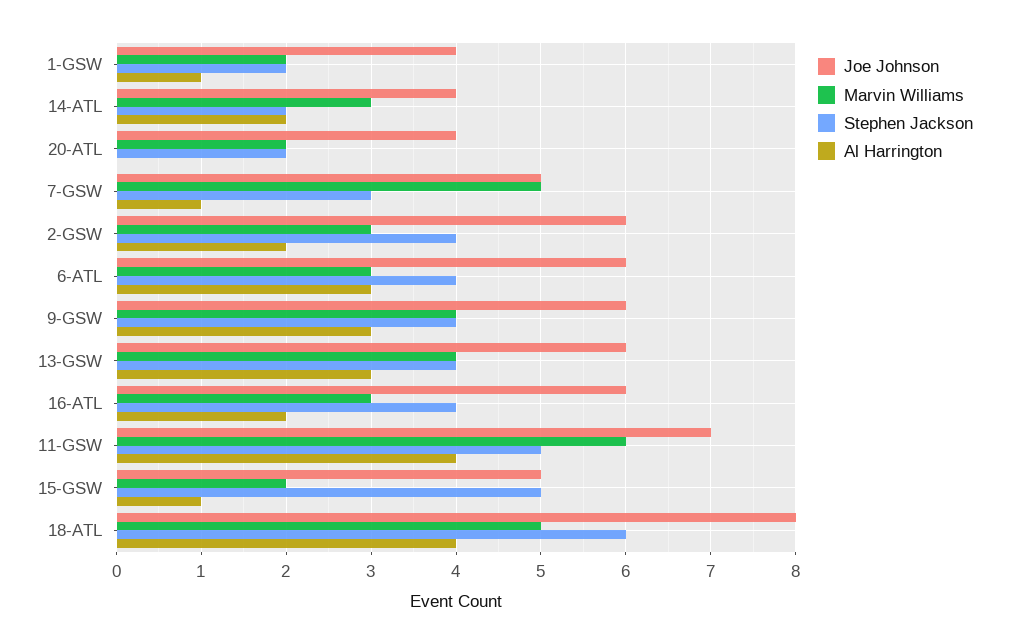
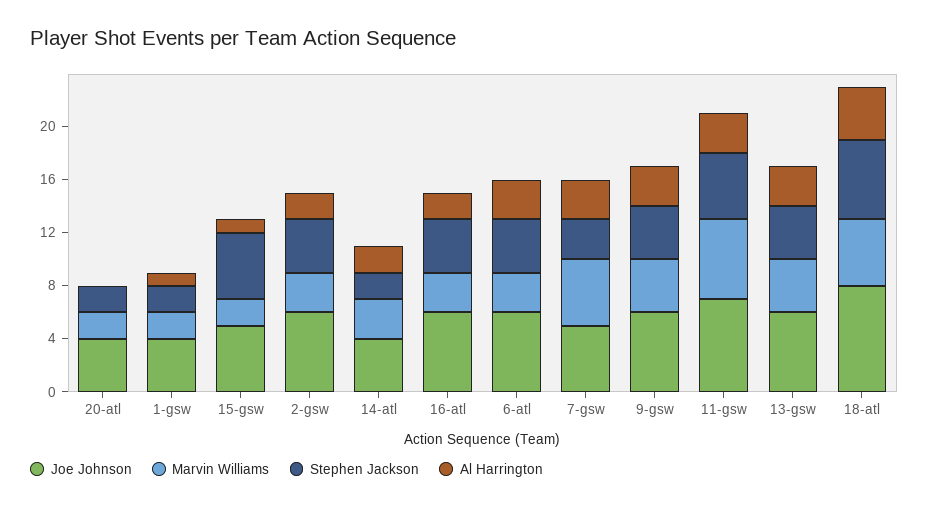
Al Harrington, 7-GSW: 1 -> 3
Al Harrington, 11-GSW: 4 -> 3

